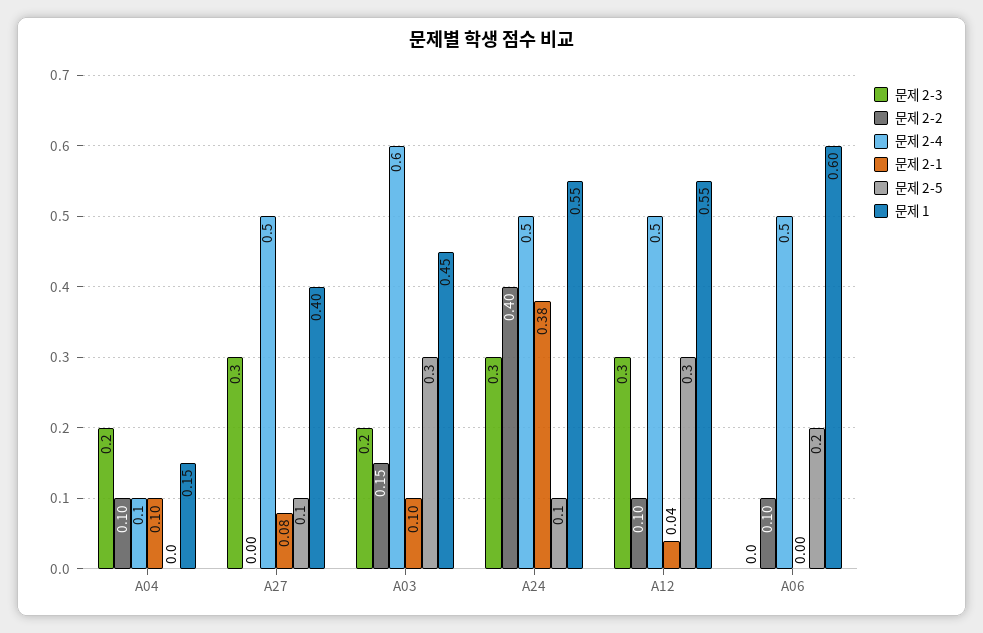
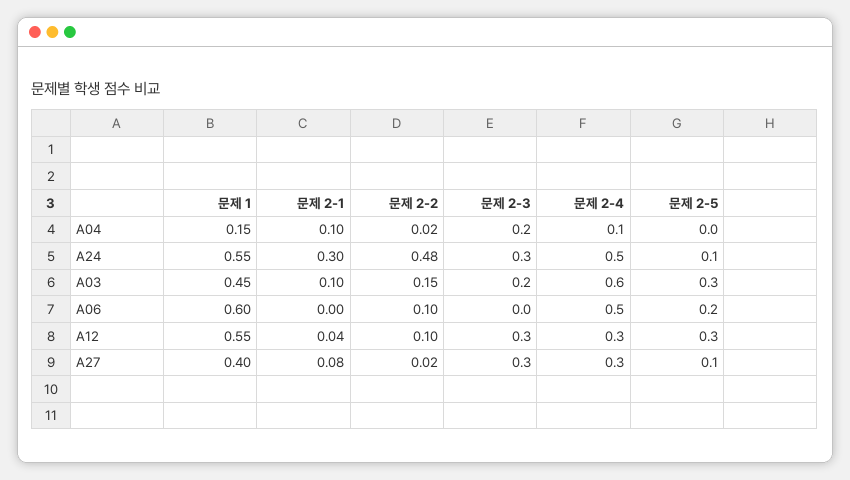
문제 2-2, A04: 0.1 -> 0.02
문제 2-2, A27: 0 -> 0.02
문제 2-4, A27: 0.5 -> 0.3
문제 2-2, A24: 0.4 -> 0.48
문제 2-1, A24: 0.38 -> 0.3
문제 2-4, A12: 0.5 -> 0.3

